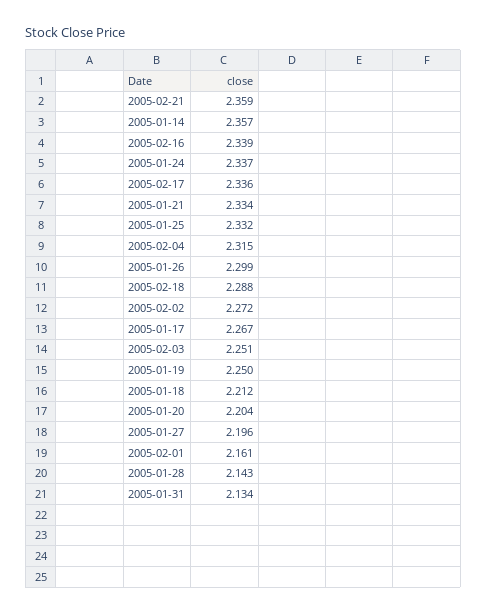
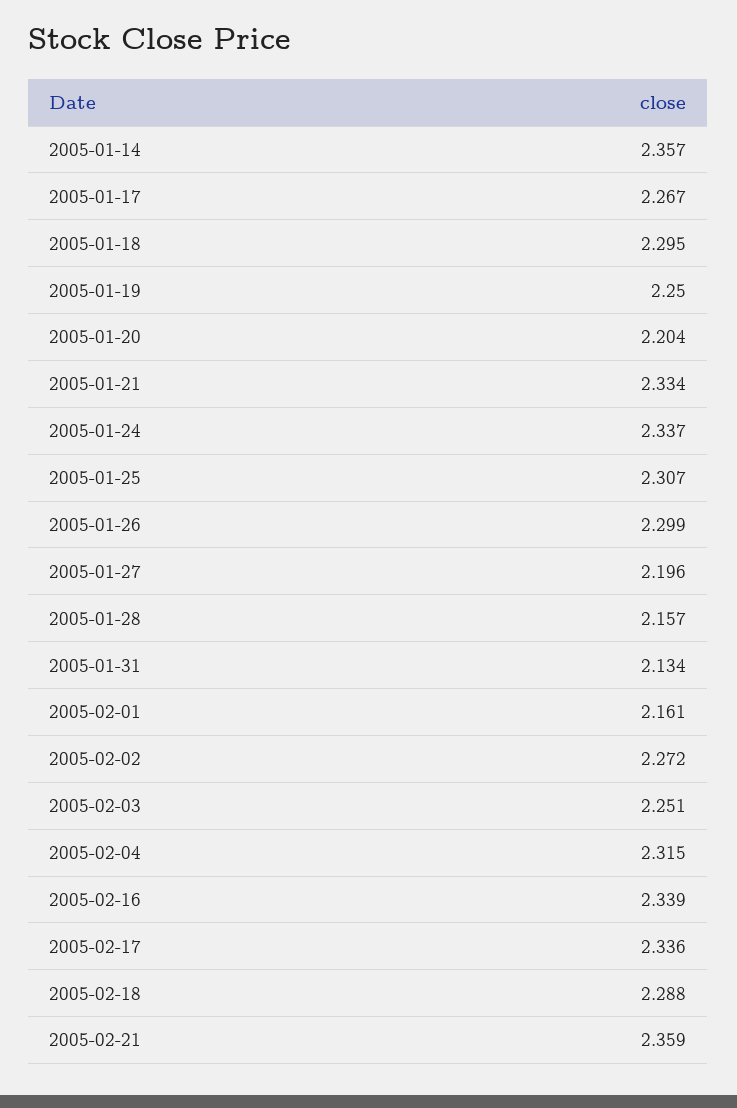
2005-01-25: 2.332 -> 2.307
2005-01-18: 2.212 -> 2.295
2005-01-28: 2.143 -> 2.157

